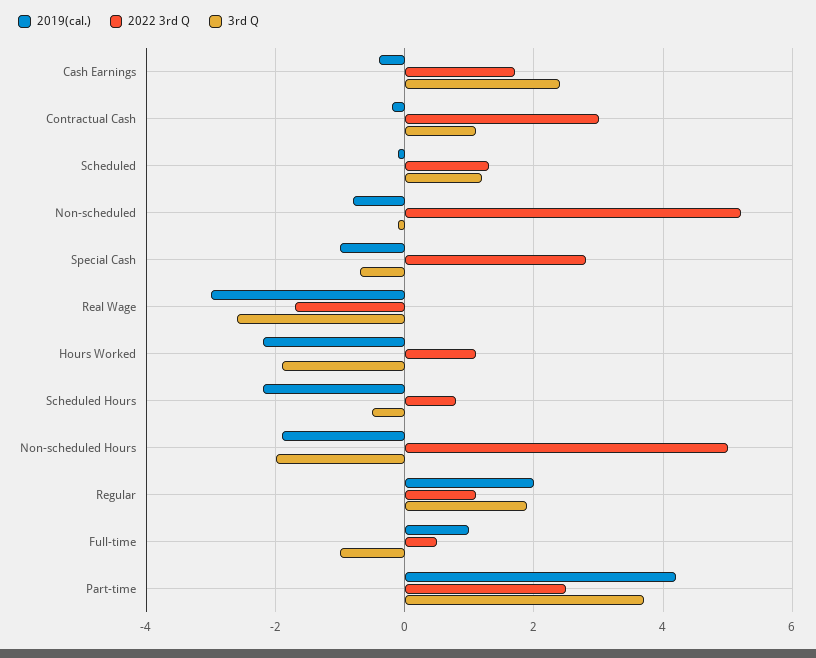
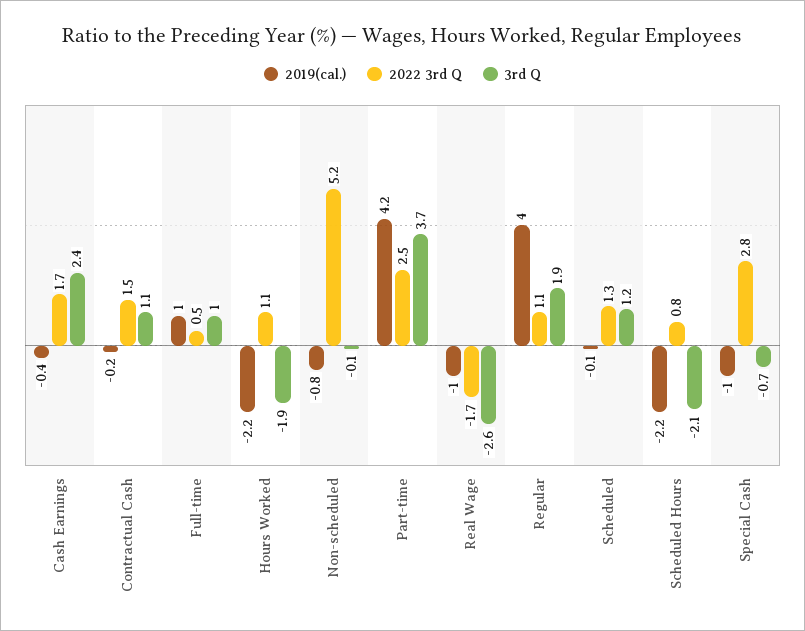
2022 3rd Q, Contractual Cash: 3 -> 1.5
2019(cal.), Real Wage: -3 -> -1
3rd Q, Scheduled Hours: -0.5 -> -2.1
2019(cal.), Non-scheduled Hours: -2 -> none
2022 3rd Q, Non-scheduled Hours: 5 -> none
3rd Q, Non-scheduled Hours: -2 -> none
2019(cal.), Regular: 2 -> 4
3rd Q, Full-time: -1 -> 1

